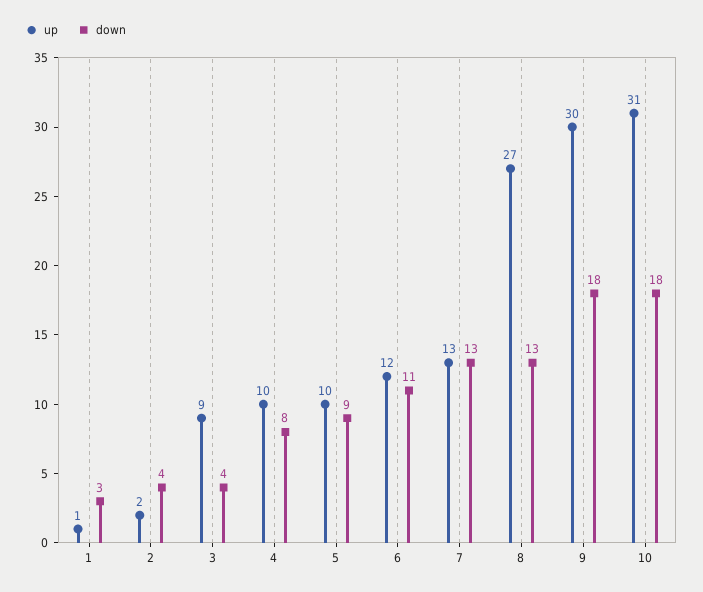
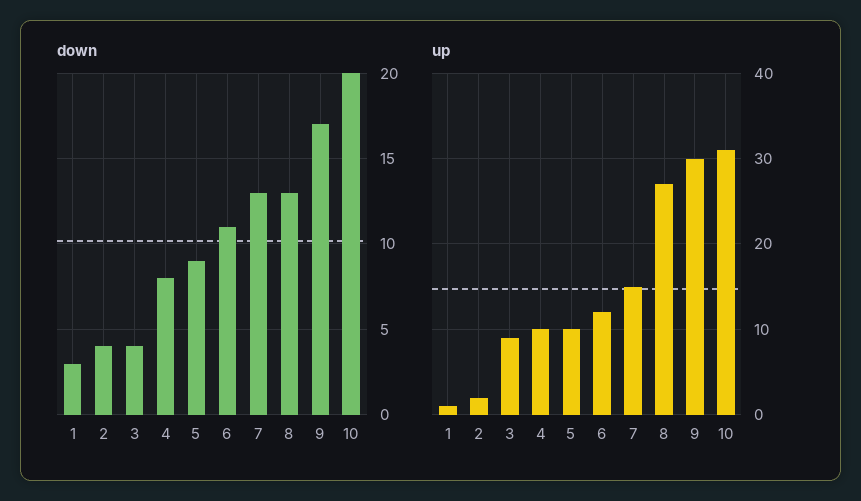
up, 7: 13 -> 15
down, 9: 18 -> 17
down, 10: 18 -> 20

